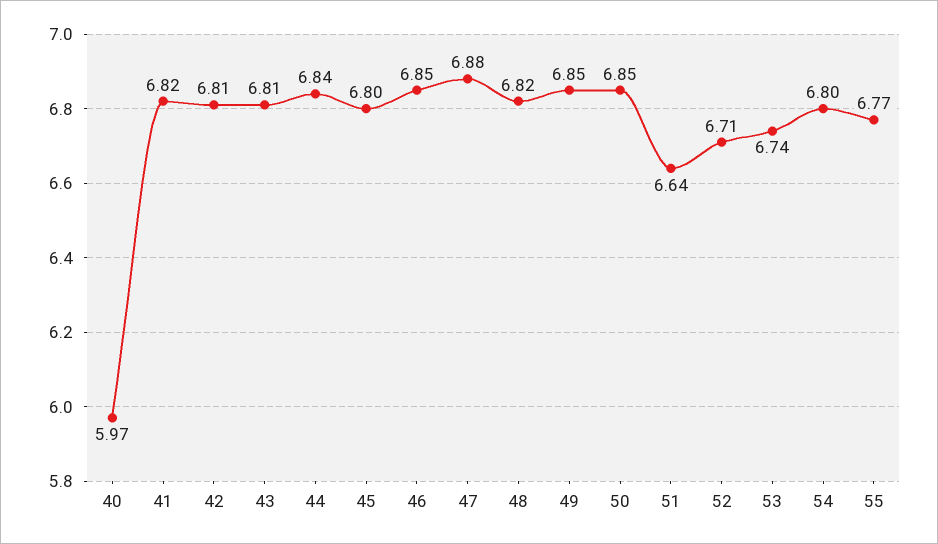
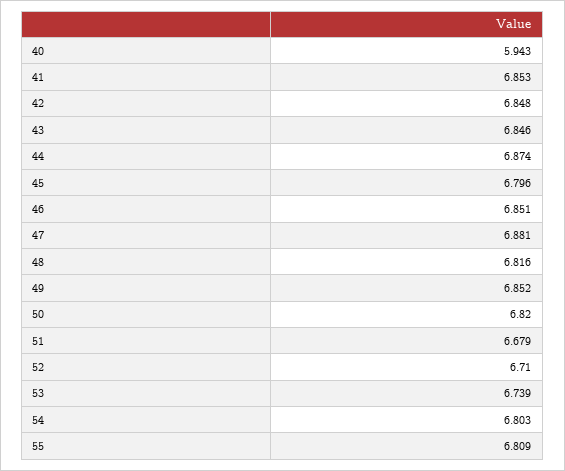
40: 5.97 -> 5.943
41: 6.82 -> 6.853
42: 6.81 -> 6.848
43: 6.81 -> 6.846
44: 6.84 -> 6.874
50: 6.85 -> 6.82
51: 6.64 -> 6.679
55: 6.77 -> 6.809

